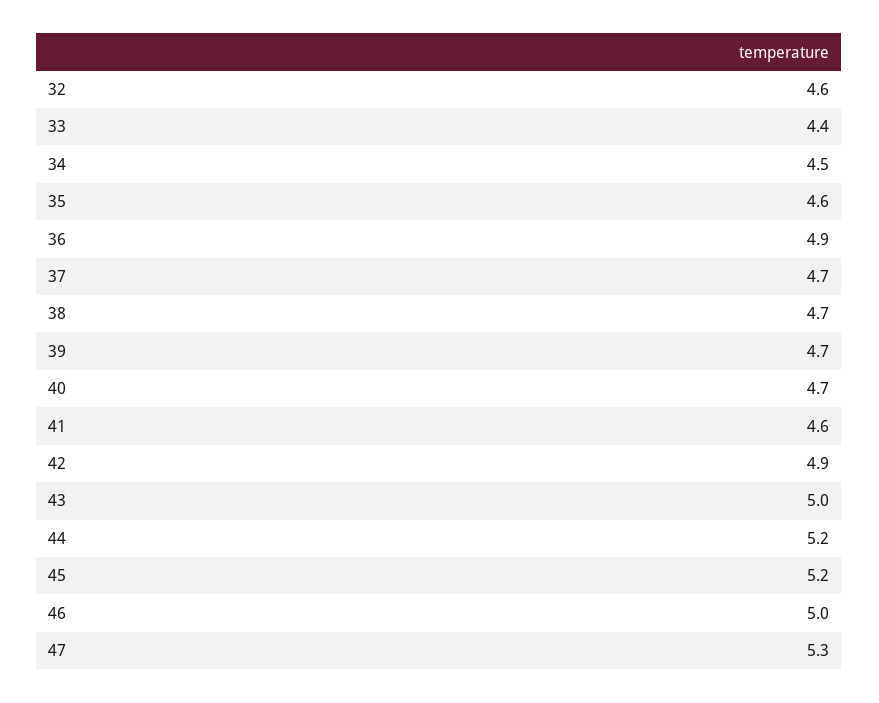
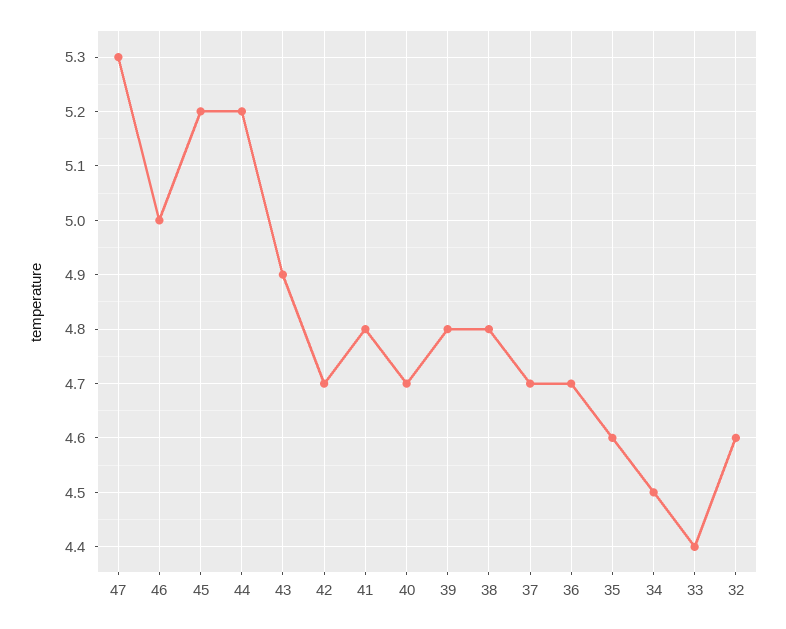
36: 4.9 -> 4.7
38: 4.7 -> 4.8
39: 4.7 -> 4.8
41: 4.6 -> 4.8
42: 4.9 -> 4.7
43: 5 -> 4.9

